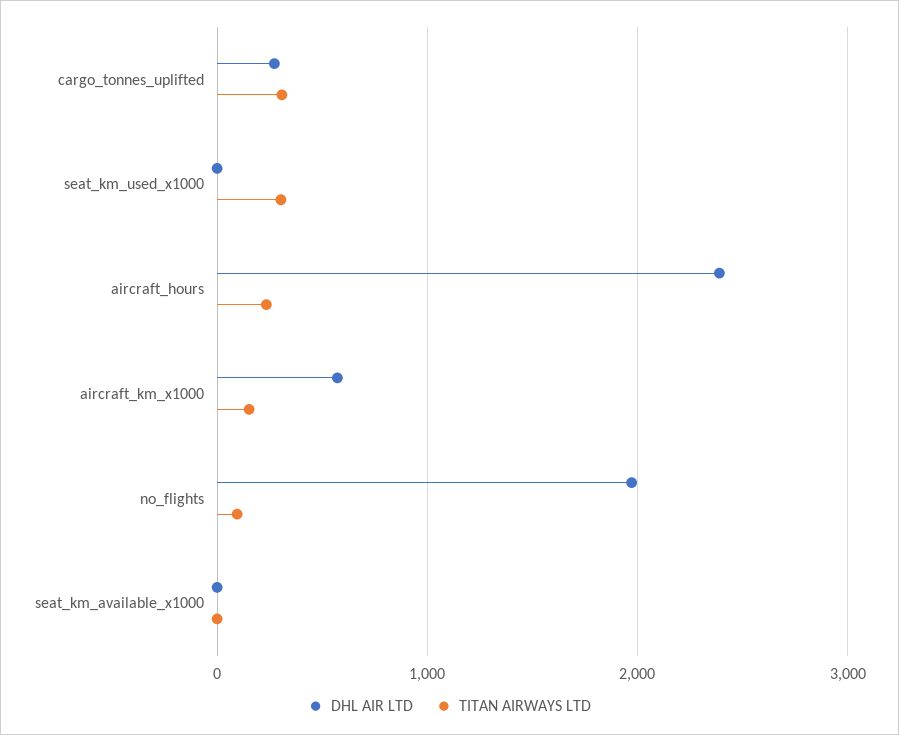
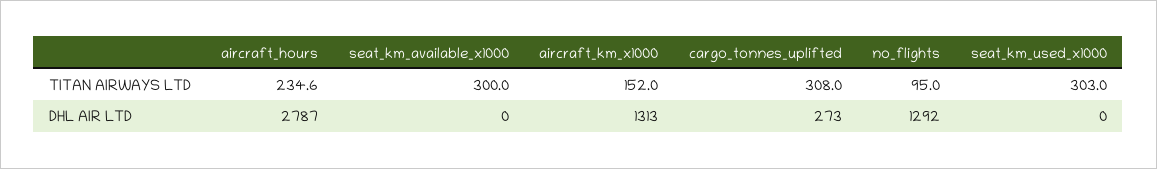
DHL AIR LTD, aircraft_hours: 2400 -> 2787
DHL AIR LTD, aircraft_km_x1000: 600 -> 1313
DHL AIR LTD, no_flights: 2000 -> 1292
TITAN AIRWAYS LTD, seat_km_available_x1000: 0 -> 300

